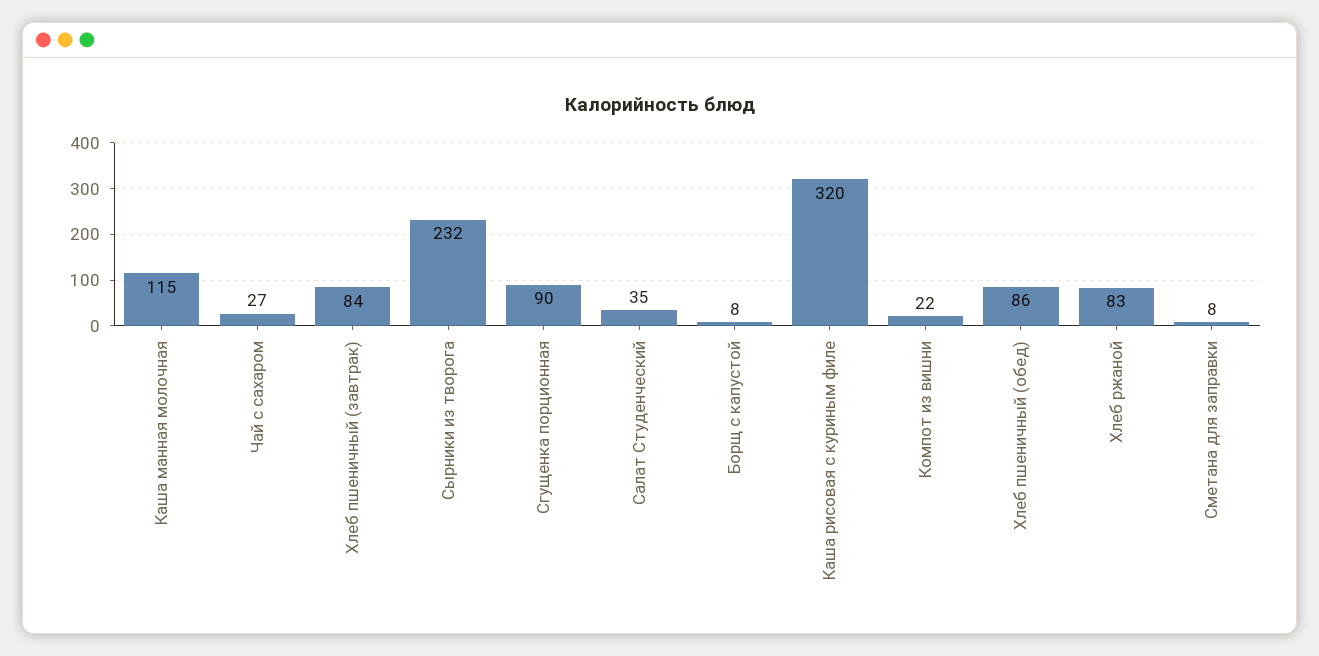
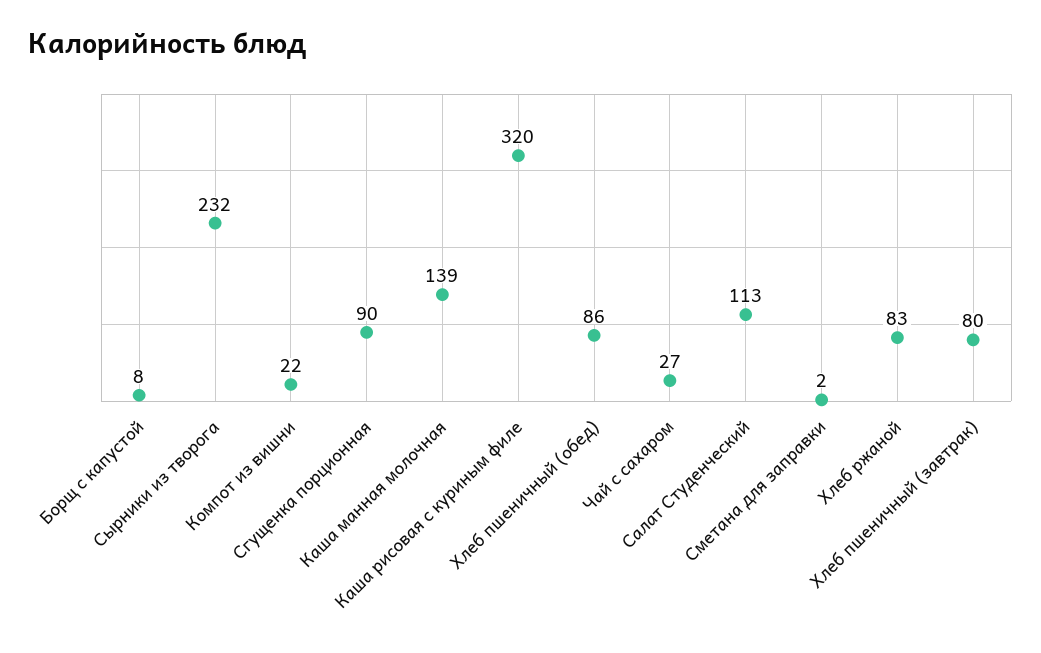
Каша манная молочная: 115 -> 139
Хлеб пшеничный (завтрак): 84 -> 80
Салат Студенческий: 35 -> 113
Сметана для заправки: 8 -> 2

